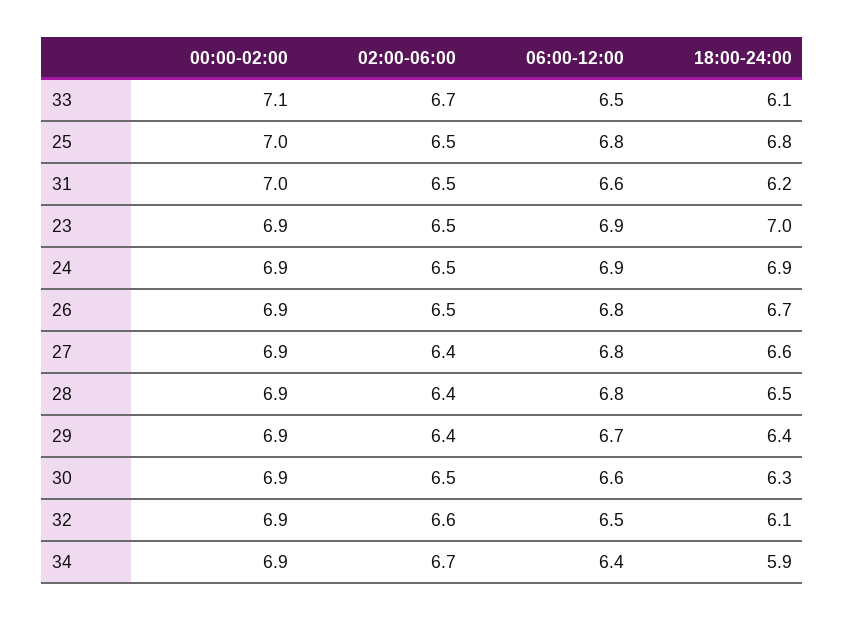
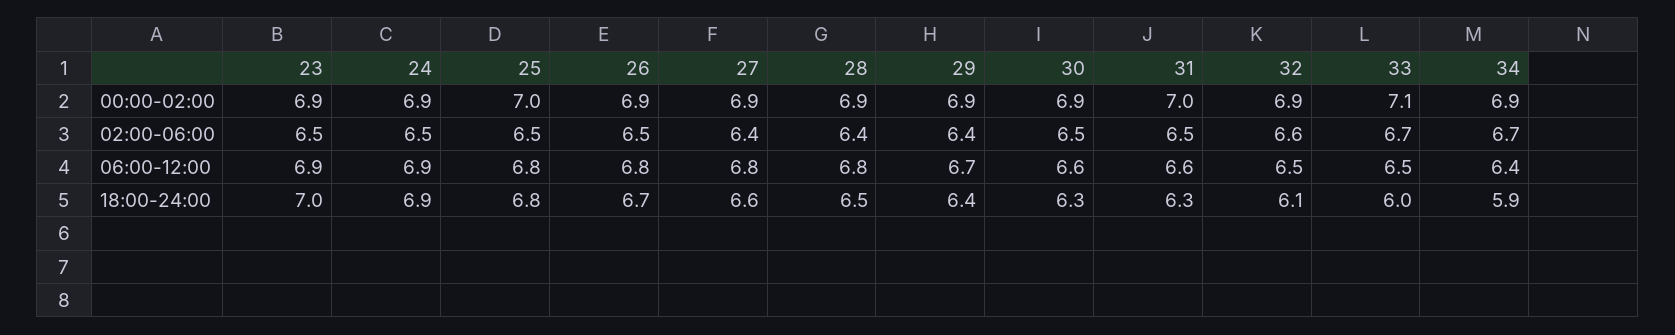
18:00-24:00, 33: 6.1 -> 6
18:00-24:00, 31: 6.2 -> 6.3

